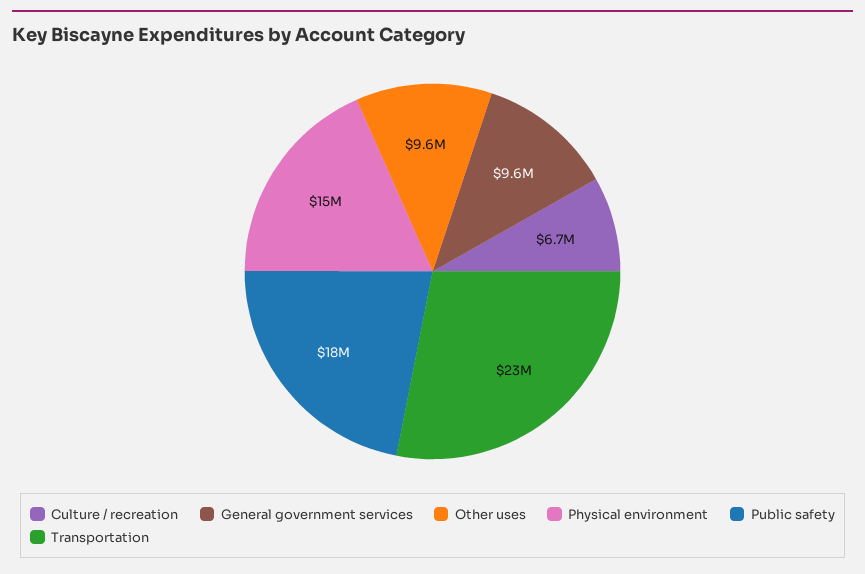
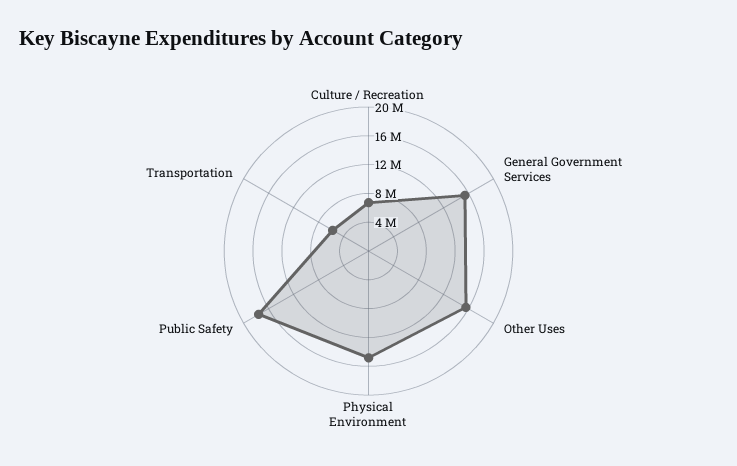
General government services: 9600000 -> 16000000
Other uses: 9600000 -> 16000000
Transportation: 23000000 -> 6000000

